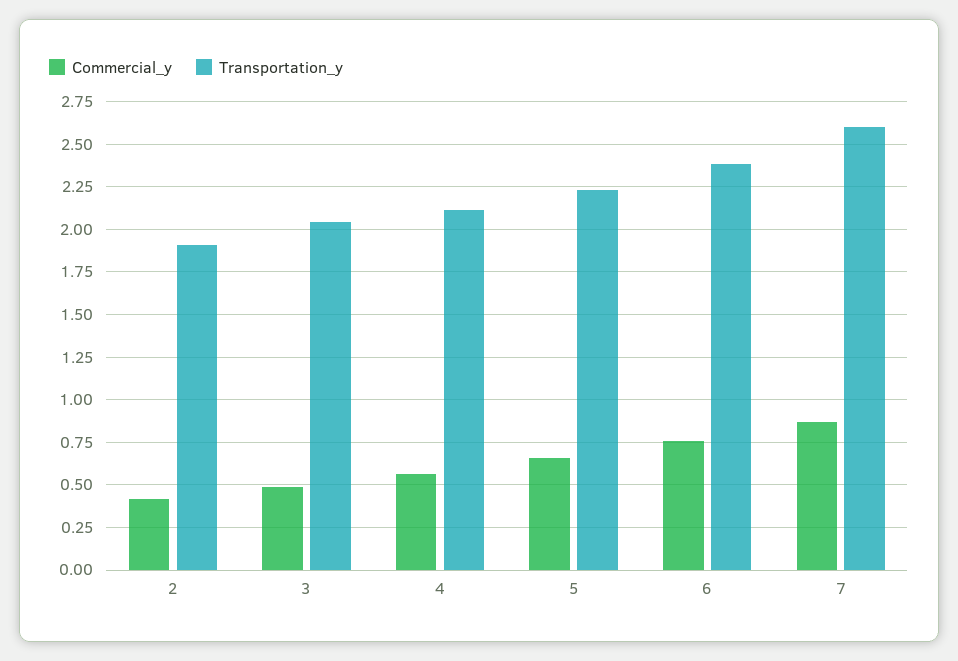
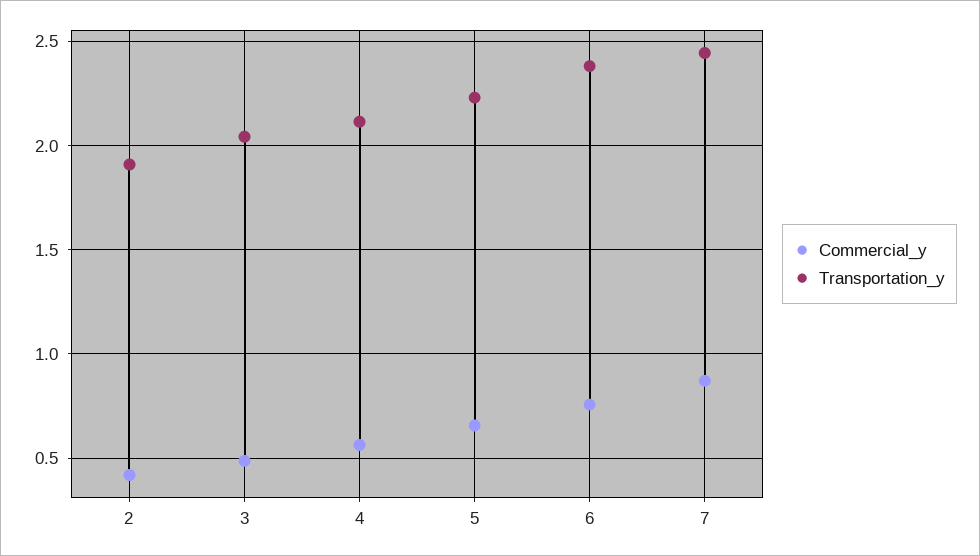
Transportation_y, 7: 2.6 -> 2.45

